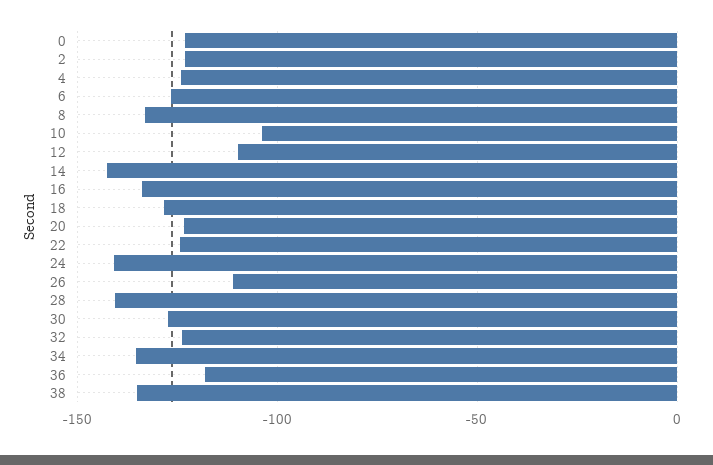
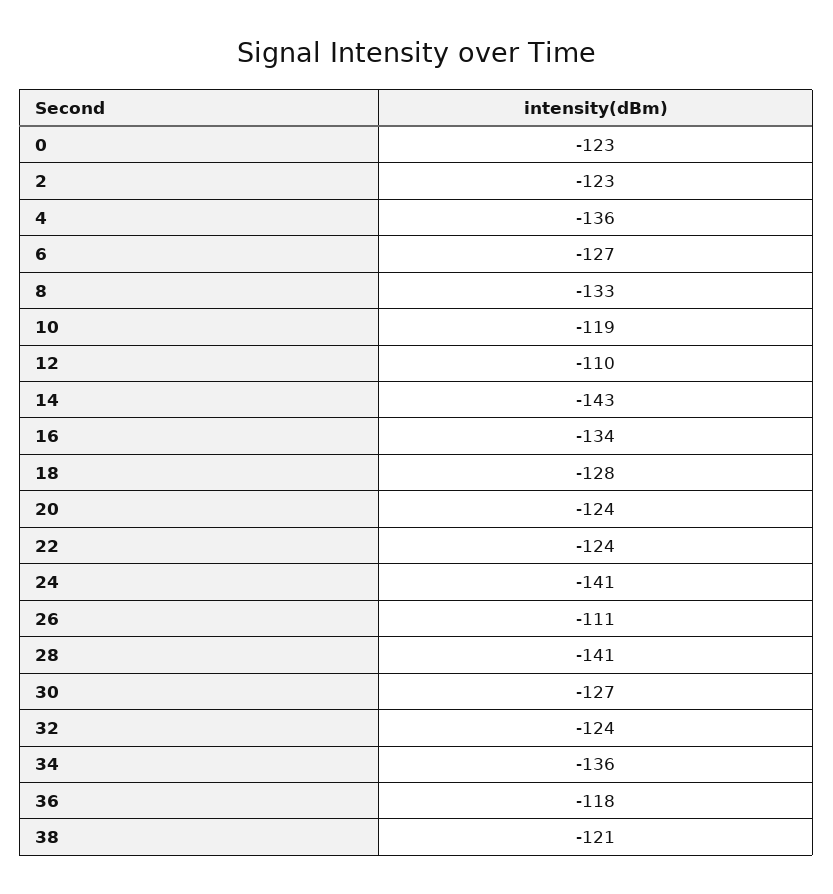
4: -125 -> -136
10: -105 -> -119
38: -135 -> -121

